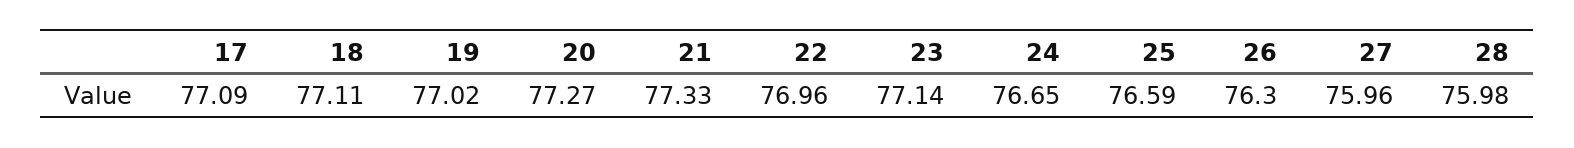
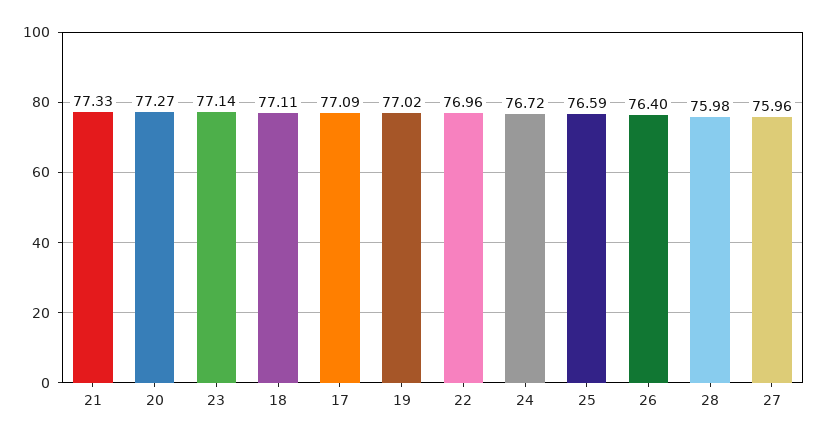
24: 76.65 -> 76.72
26: 76.3 -> 76.4

